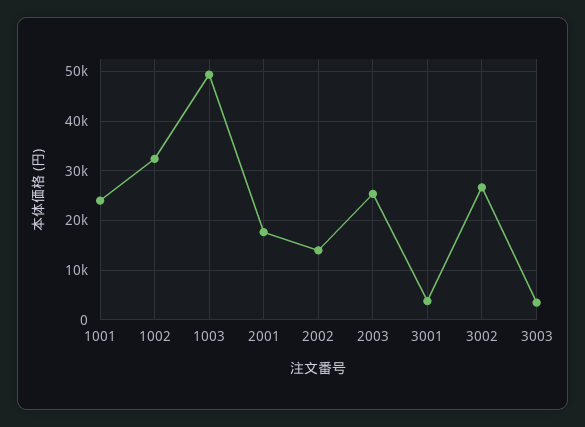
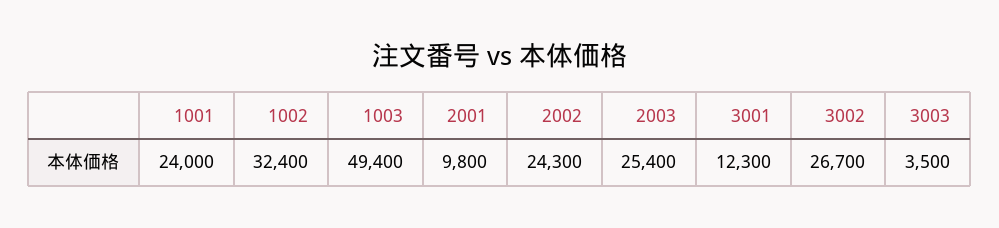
2001: 18000 -> 9800
2002: 14000 -> 24300
3001: 4000 -> 12300

